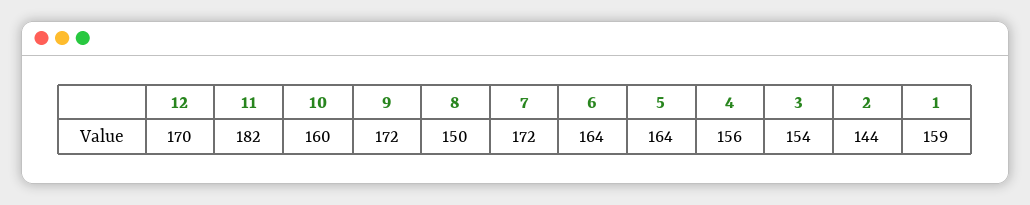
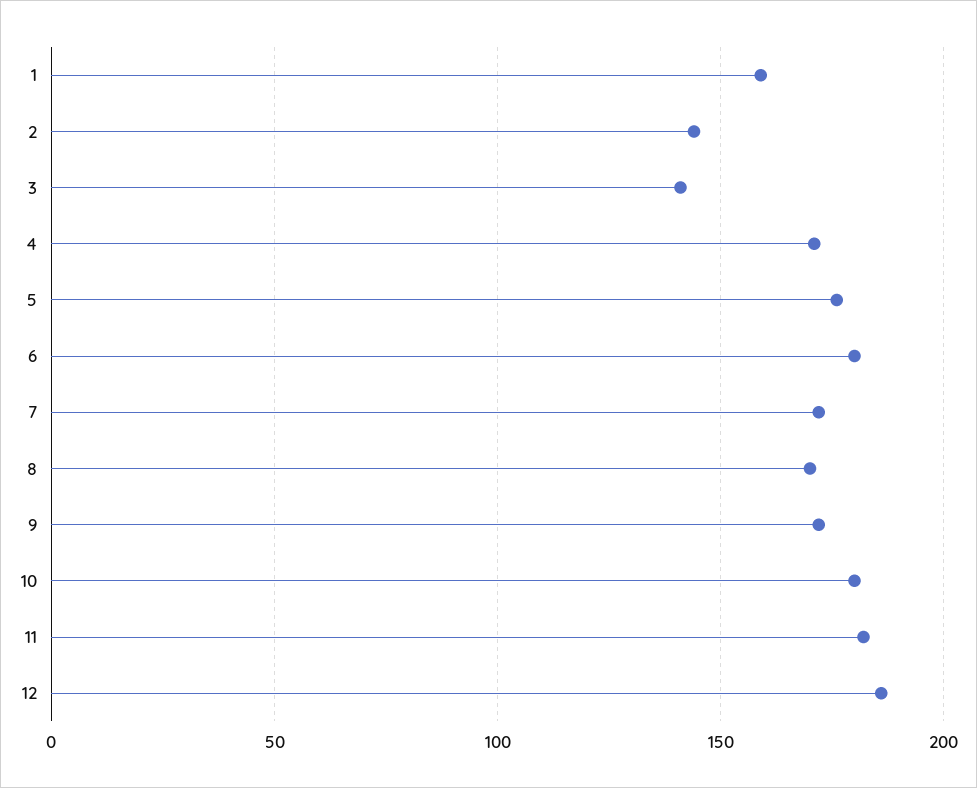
12: 170 -> 185
10: 160 -> 180
8: 150 -> 170
6: 164 -> 180
5: 164 -> 175
4: 156 -> 170
3: 154 -> 140

